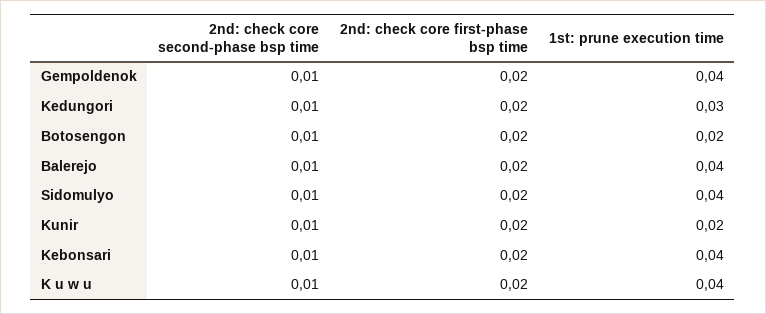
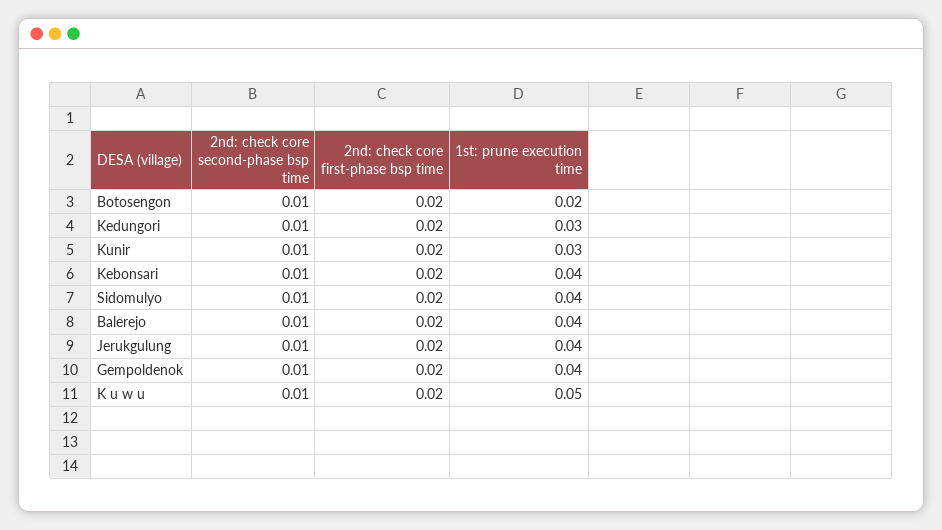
1st: prune execution time, Kunir: 0.02 -> 0.03
1st: prune execution time, K u w u: 0.04 -> 0.05
2nd: check core second-phase bsp time, Jerukgulung: none -> 0.01
2nd: check core first-phase bsp time, Jerukgulung: none -> 0.02
1st: prune execution time, Jerukgulung: none -> 0.04

